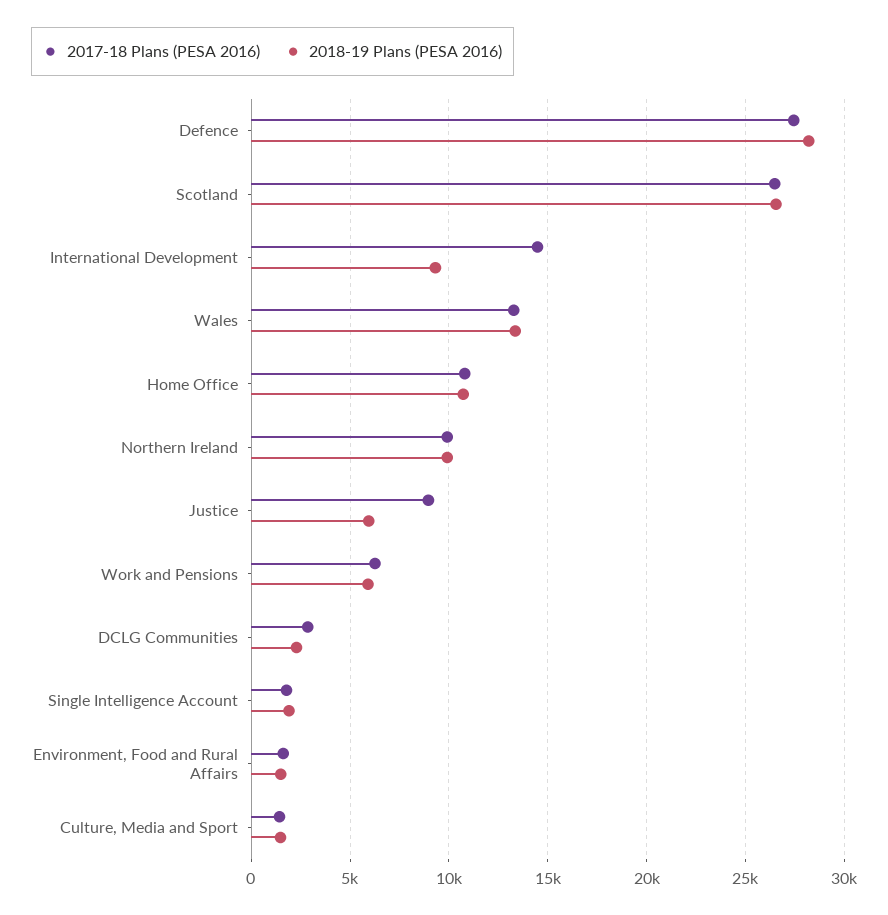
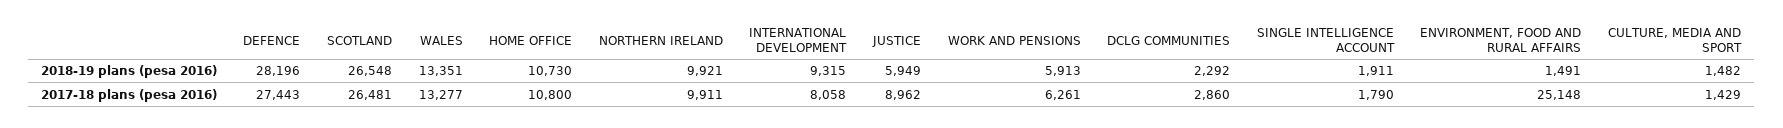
2017-18 Plans (PESA 2016), International Development: 14500 -> 8058
2017-18 Plans (PESA 2016), Environment, Food and Rural Affairs: 1500 -> 25148

